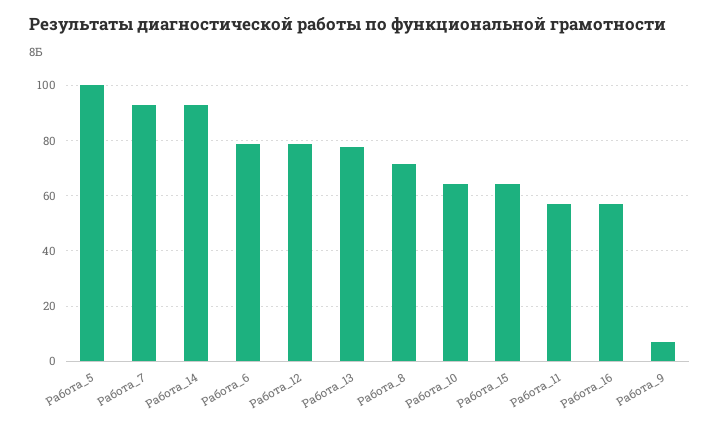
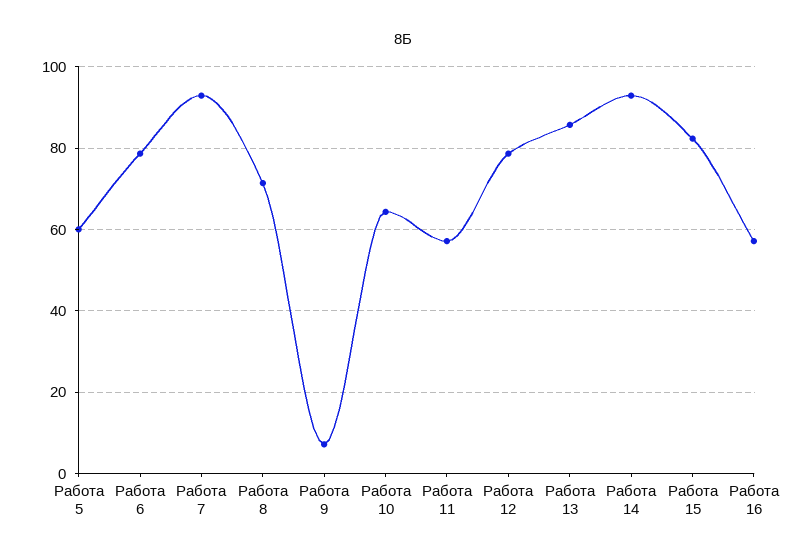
Работа_5: 100 -> 60
Работа_13: 77.5 -> 86
Работа_15: 65 -> 82

